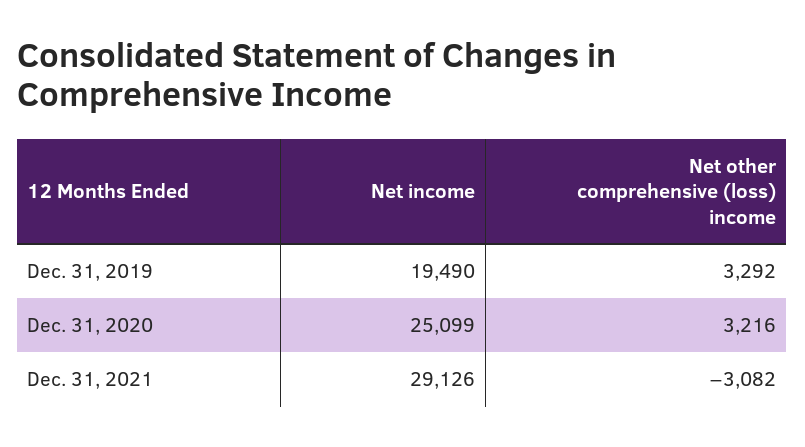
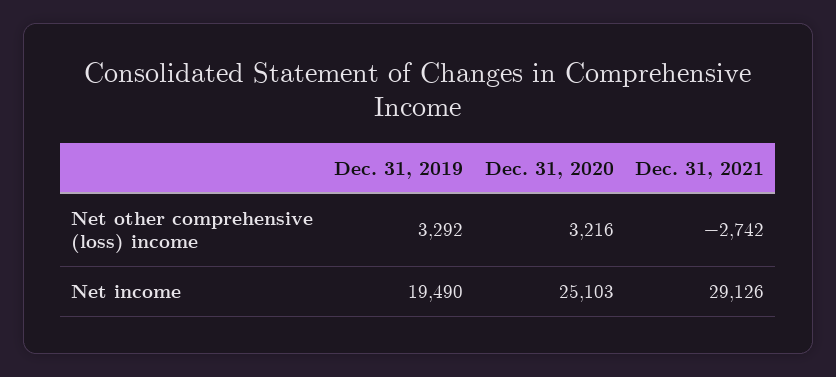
Net income, Dec. 31, 2020: 25099 -> 25103
Net other comprehensive (loss) income, Dec. 31, 2021: -3082 -> -2742

